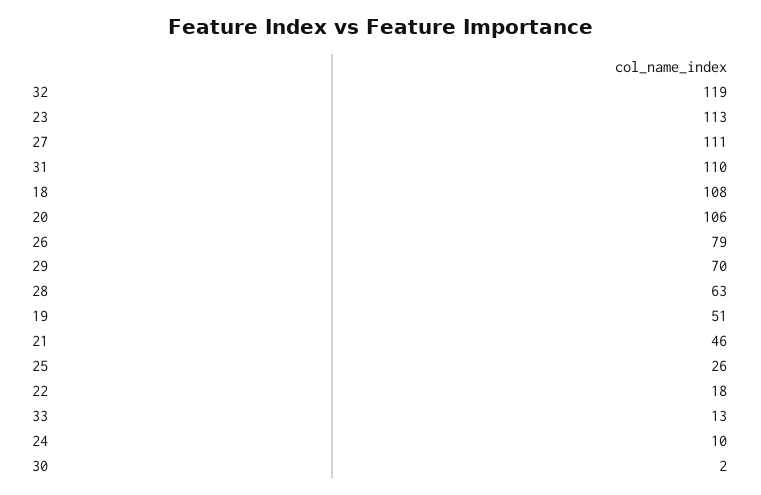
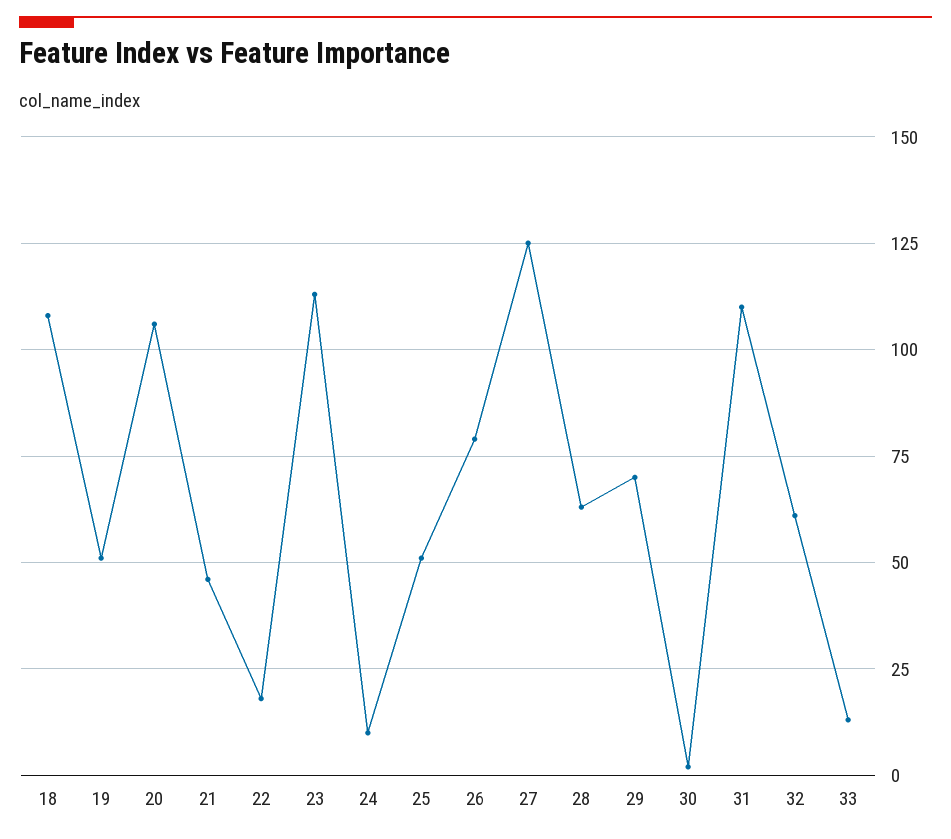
32: 119 -> 60
27: 111 -> 125
25: 26 -> 50

